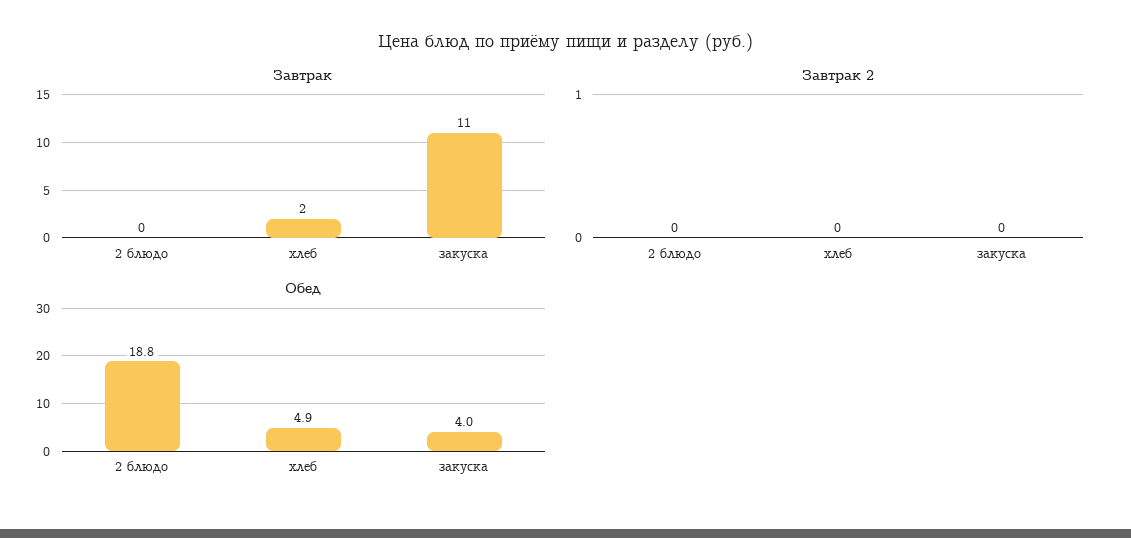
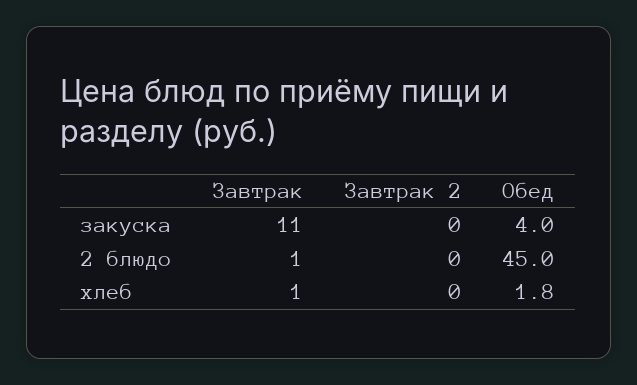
Завтрак, 2 блюдо: 0 -> 1
Завтрак, хлеб: 2 -> 1
Обед, 2 блюдо: 18.8 -> 45
Обед, хлеб: 4.9 -> 1.8

